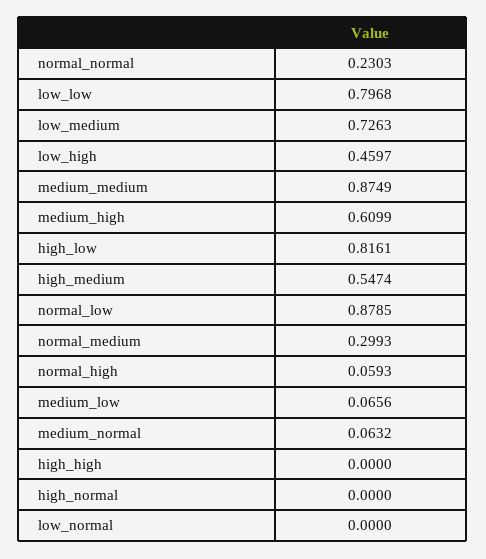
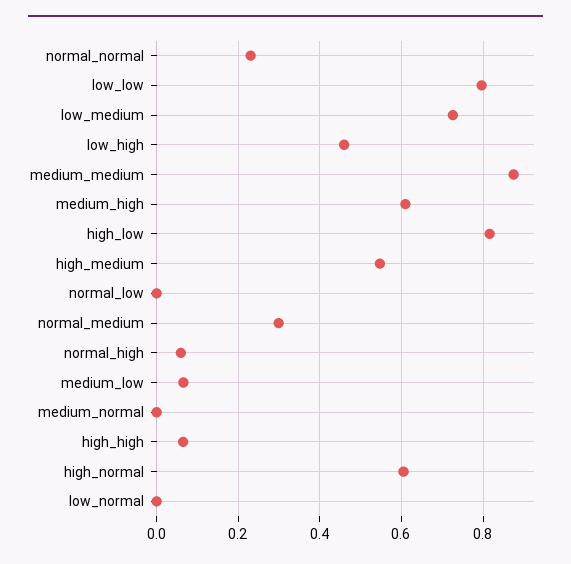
normal_low: 0.8785 -> 0
medium_normal: 0.0632 -> 0
high_high: 0 -> 0.06
high_normal: 0 -> 0.6

